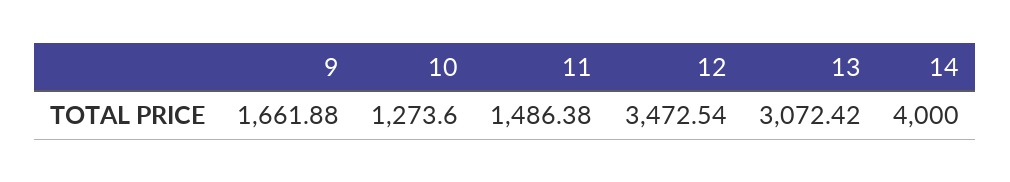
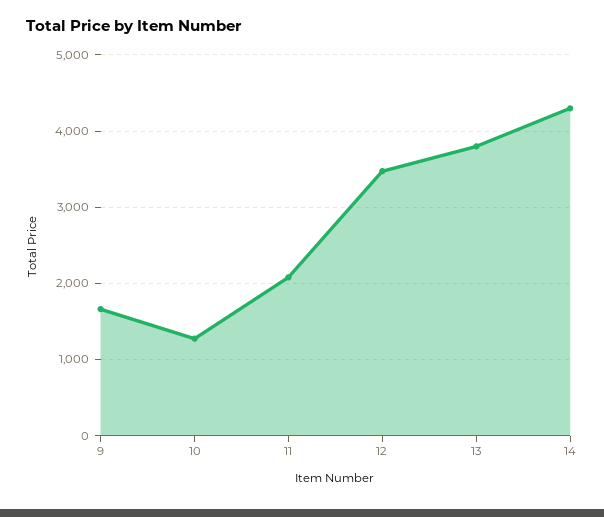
11: 1486.38 -> 2100
13: 3072.42 -> 3800
14: 4000 -> 4300

